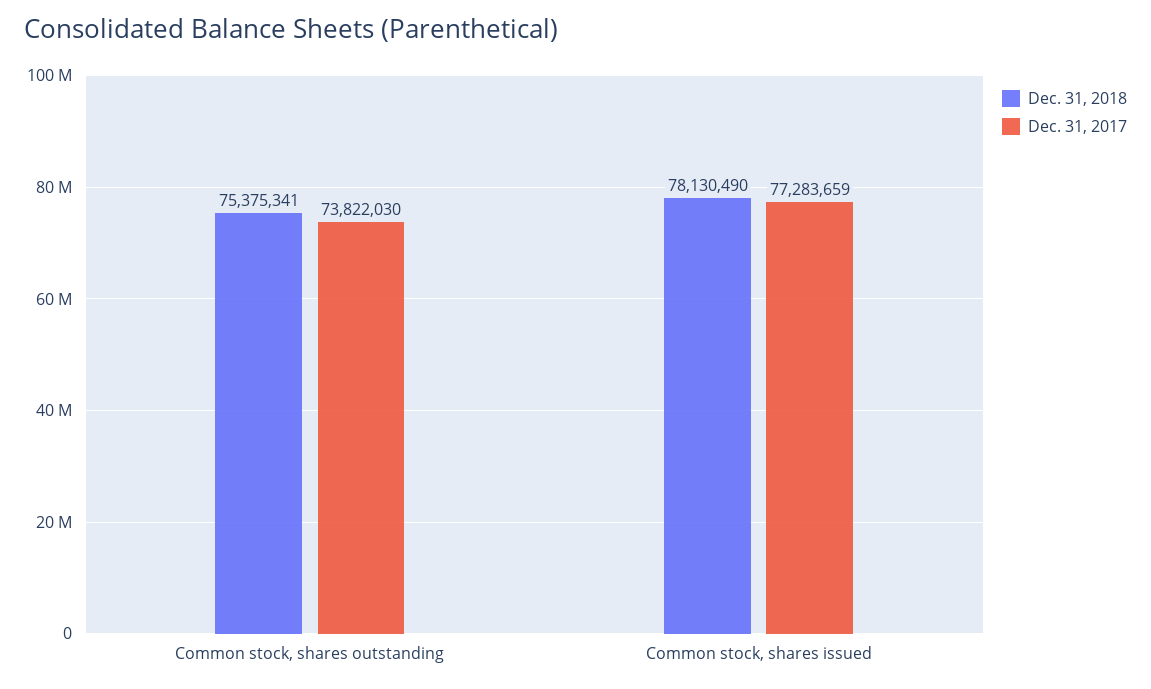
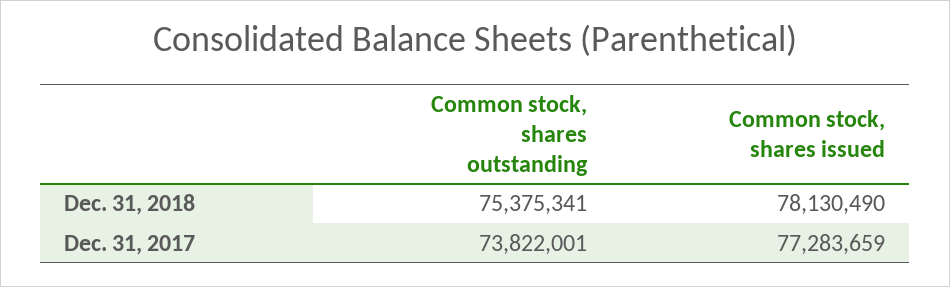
Dec. 31, 2017, Common stock, shares outstanding: 73822030 -> 73822001

